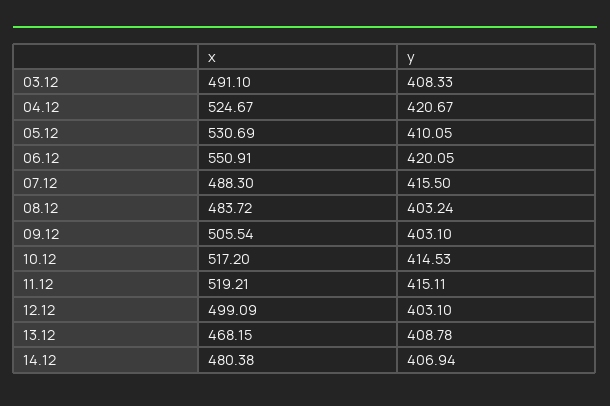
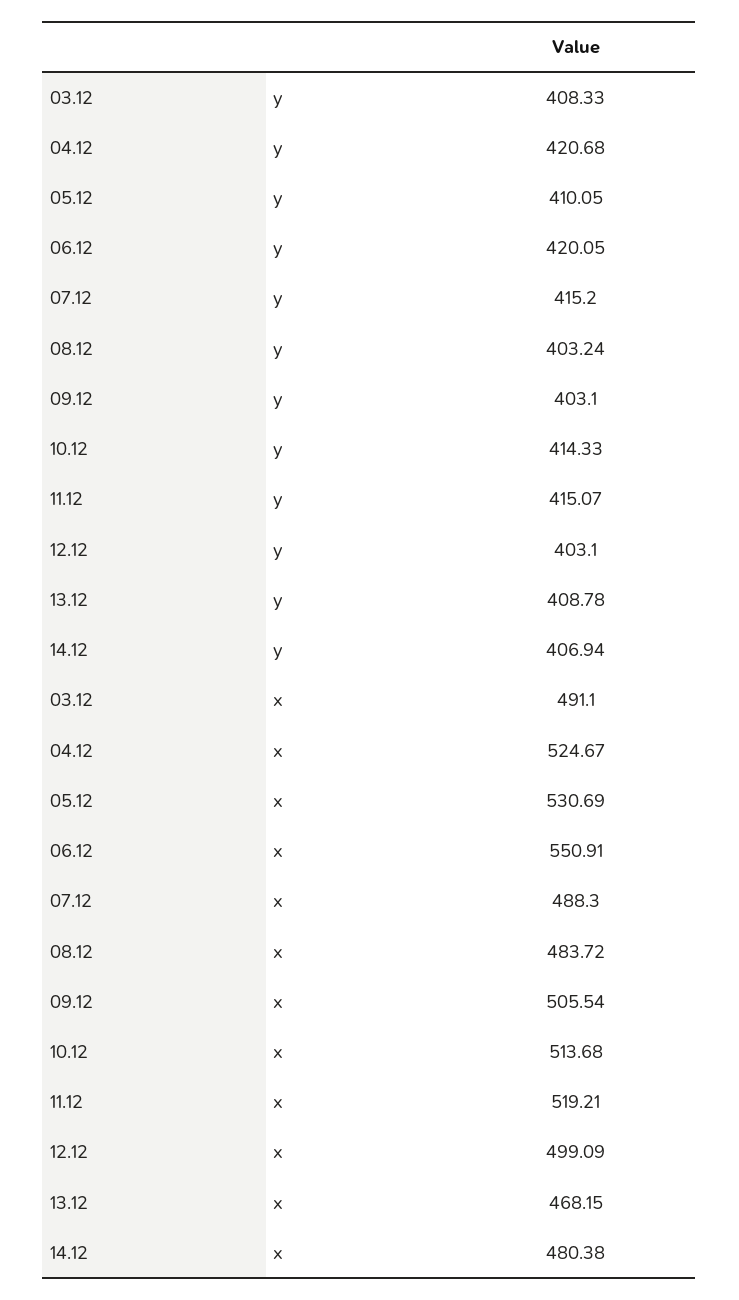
y, 04.12: 420.67 -> 420.68
y, 07.12: 415.5 -> 415.2
x, 10.12: 517.2 -> 513.68
y, 10.12: 414.53 -> 414.33
y, 11.12: 415.11 -> 415.07

